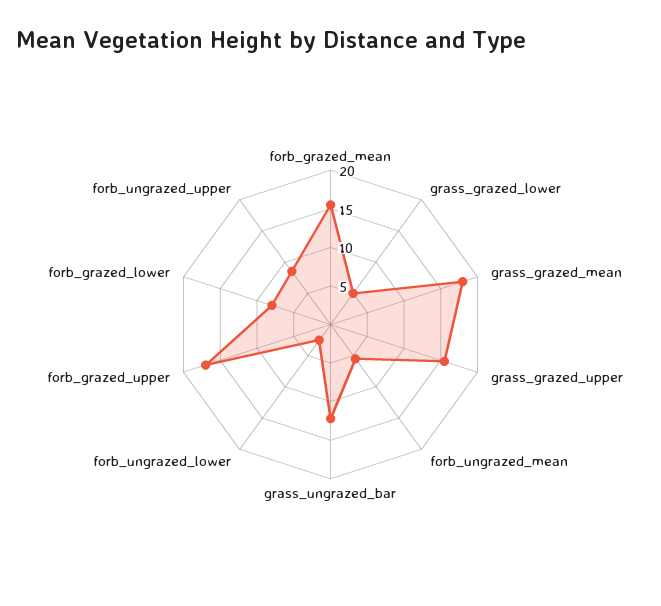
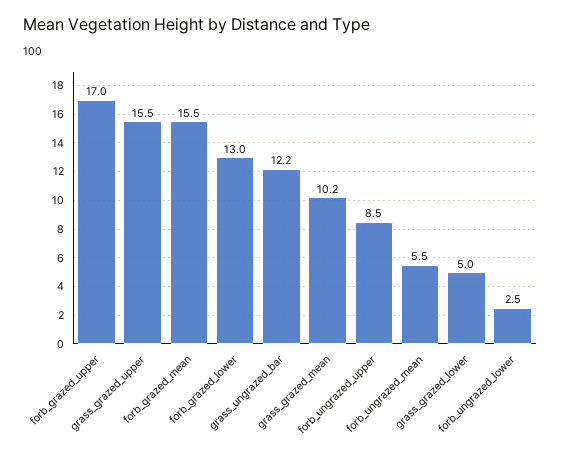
grass_grazed_mean: 17.5 -> 10.2
forb_grazed_lower: 7.5 -> 13

